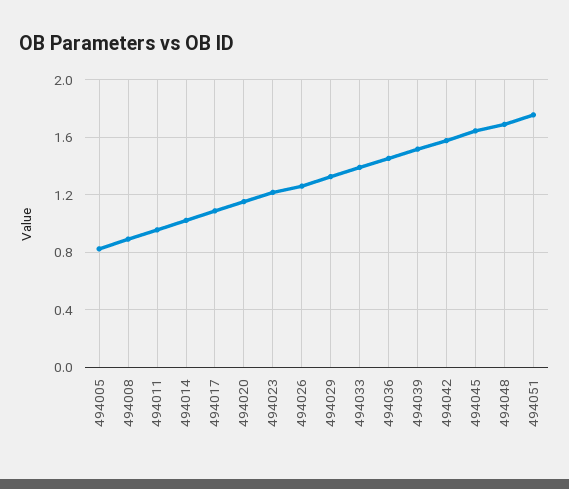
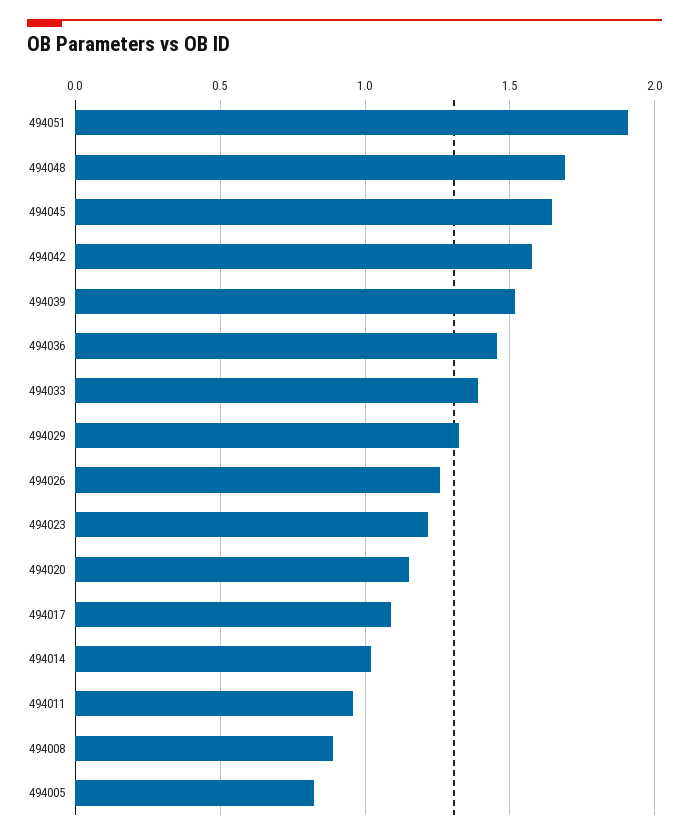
494051: 1.75 -> 1.9

